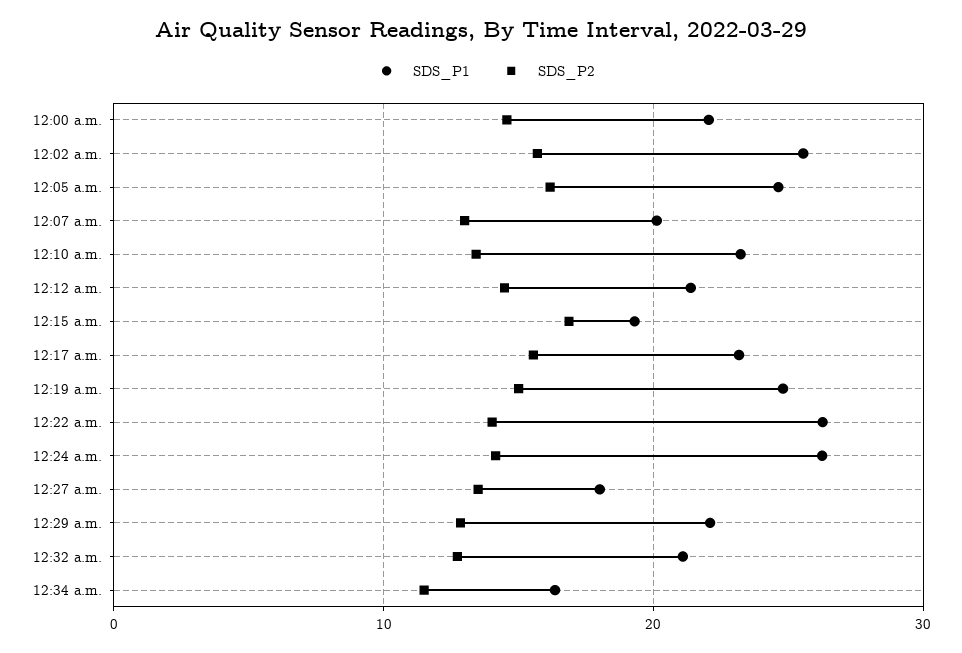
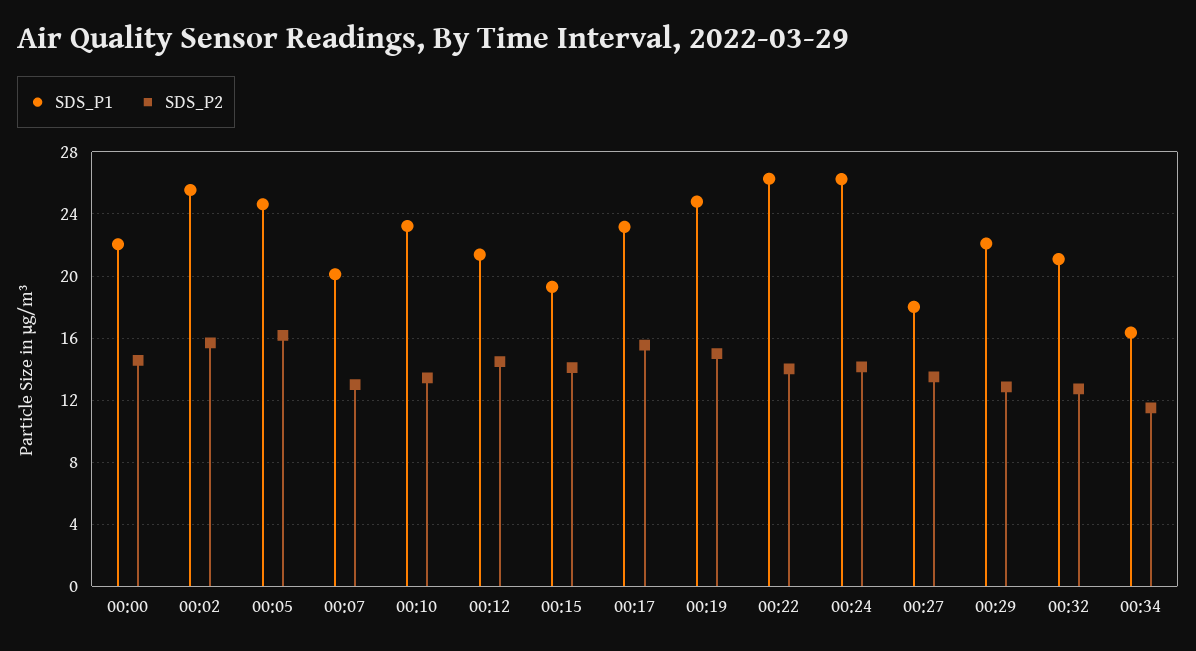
SDS_P2, 12:15 a.m.: 17 -> 14

